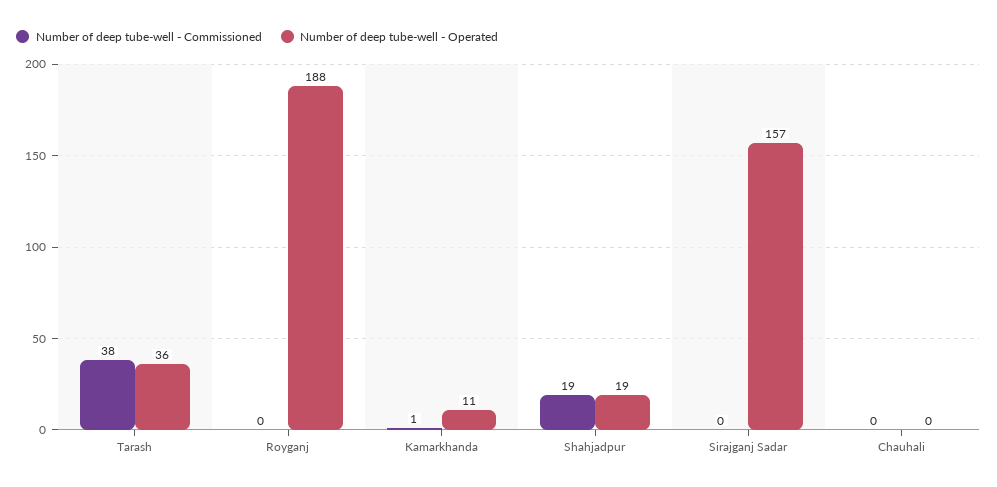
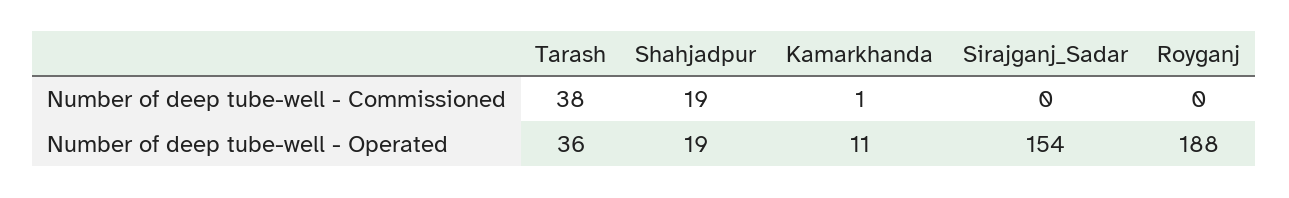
Number of deep tube-well - Operated, Sirajganj Sadar: 157 -> 154
Number of deep tube-well - Commissioned, Chauhali: 0 -> none
Number of deep tube-well - Operated, Chauhali: 0 -> none

